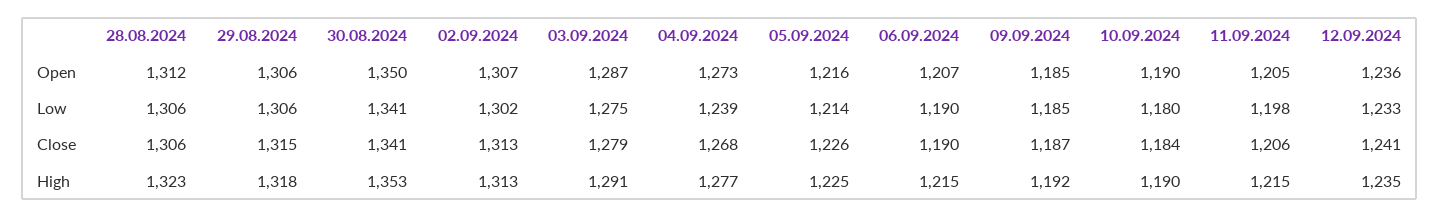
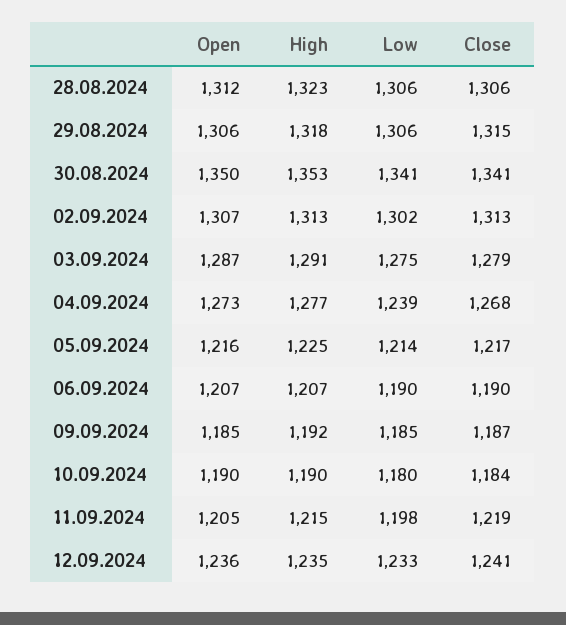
05.09.2024, Close: 1226 -> 1217
11.09.2024, Close: 1206 -> 1219
06.09.2024, High: 1215 -> 1207

